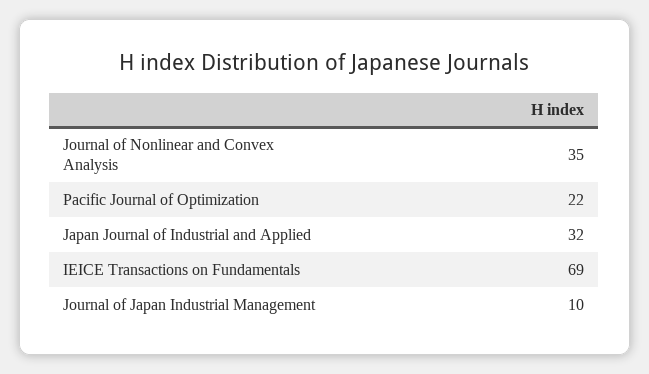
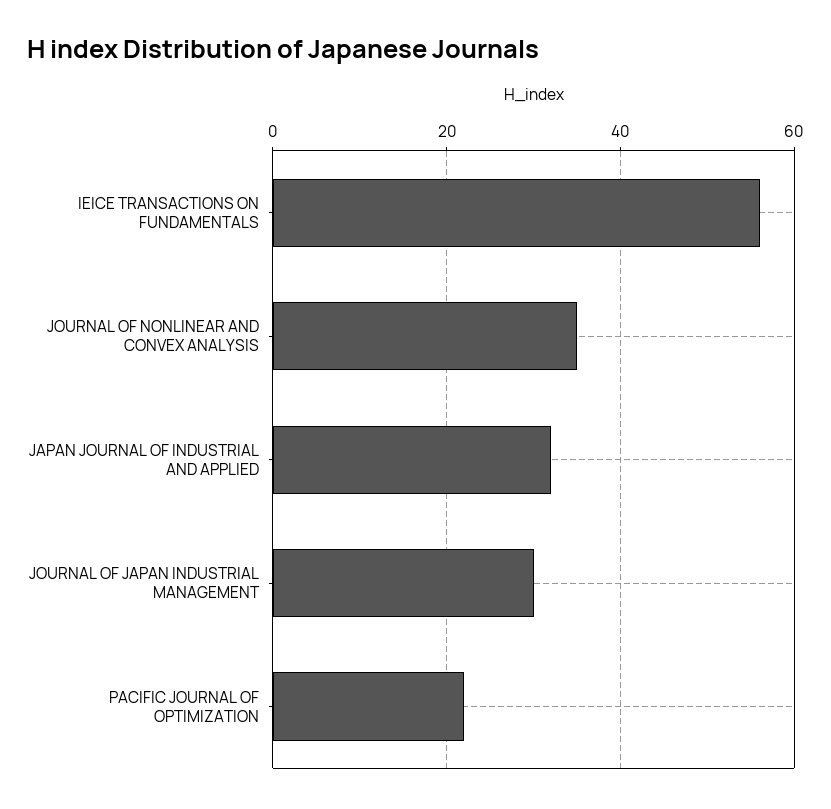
IEICE Transactions on Fundamentals: 69 -> 55
Journal of Japan Industrial Management: 10 -> 30

